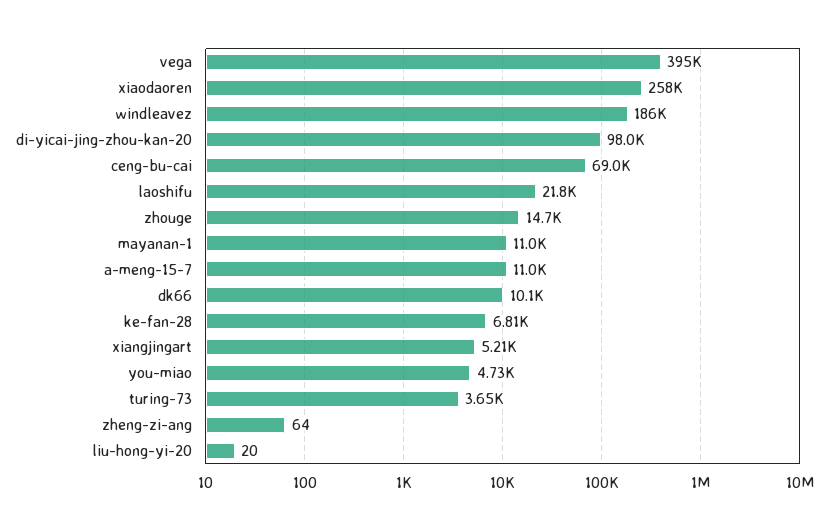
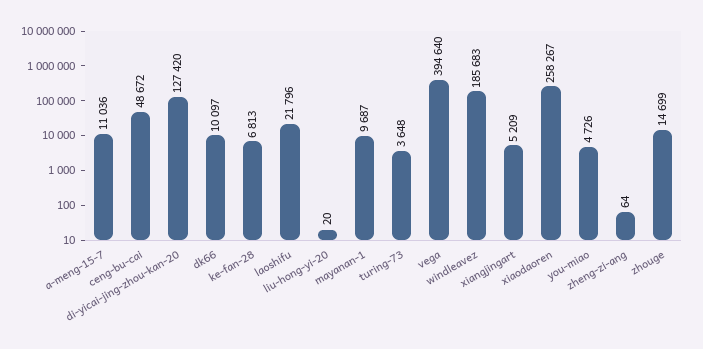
di-yicai-jing-zhou-kan-20: 98000 -> 127420
ceng-bu-cai: 69000 -> 48672
mayanan-1: 11000 -> 9687

